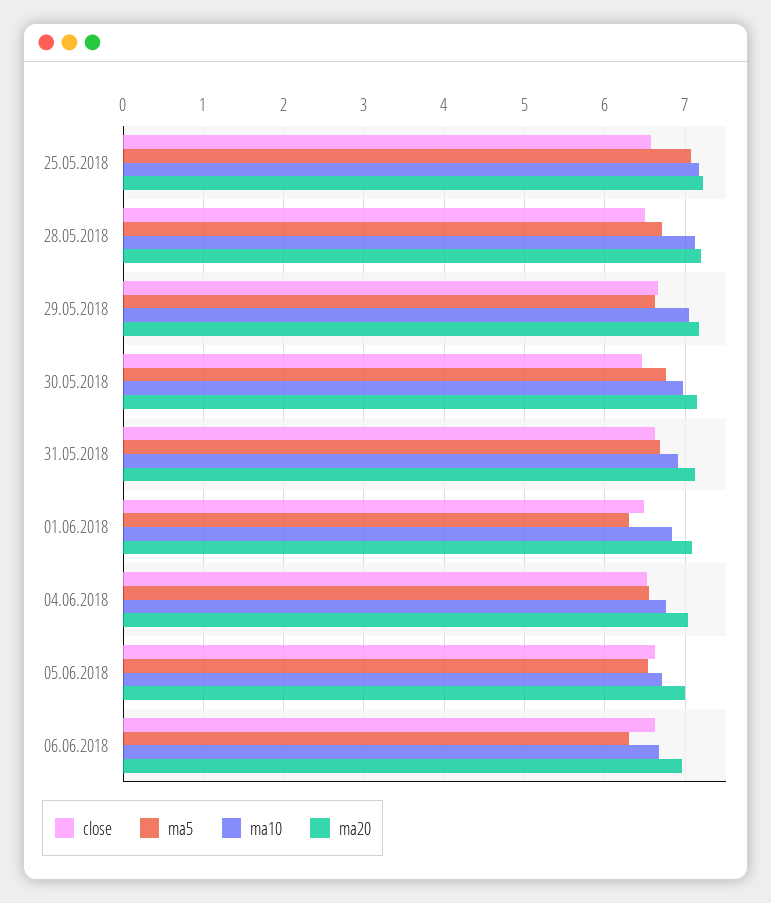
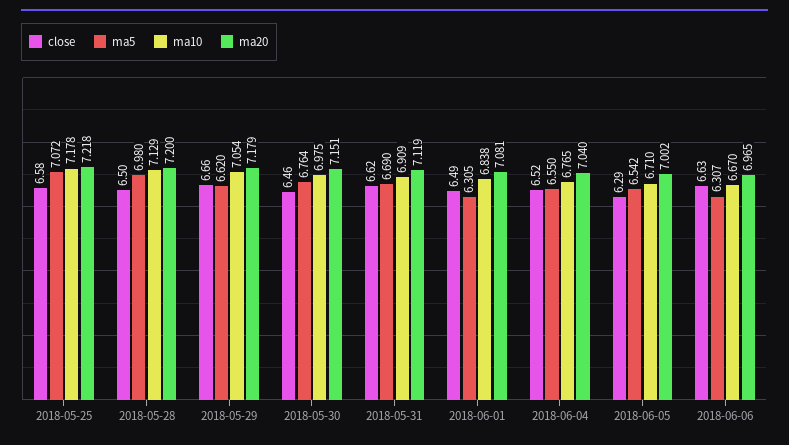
ma5, 28.05.2018: 6.7 -> 6.98
close, 05.06.2018: 6.6 -> 6.29

